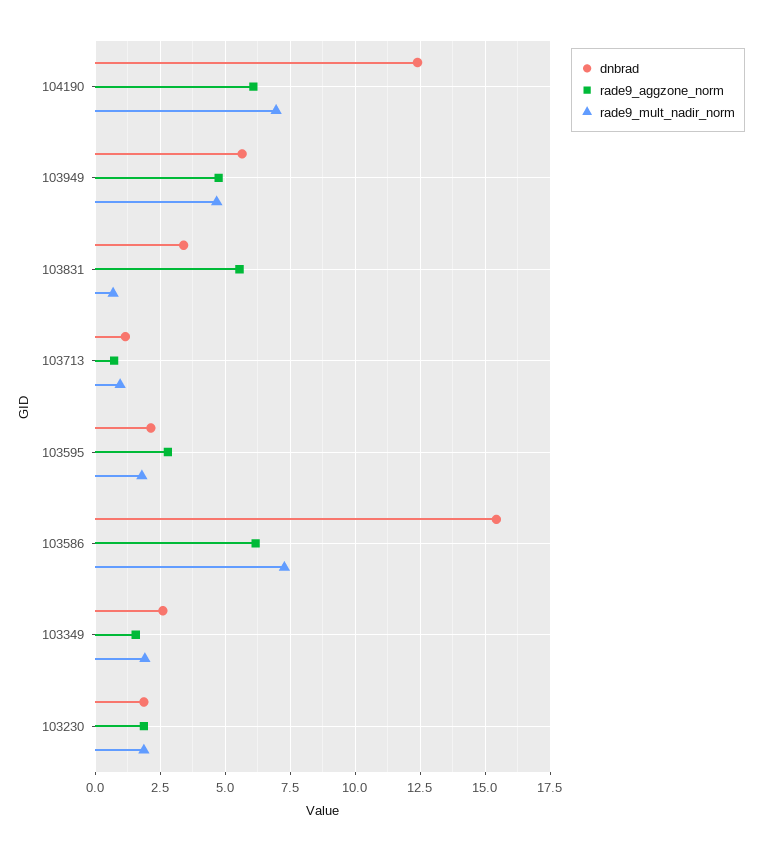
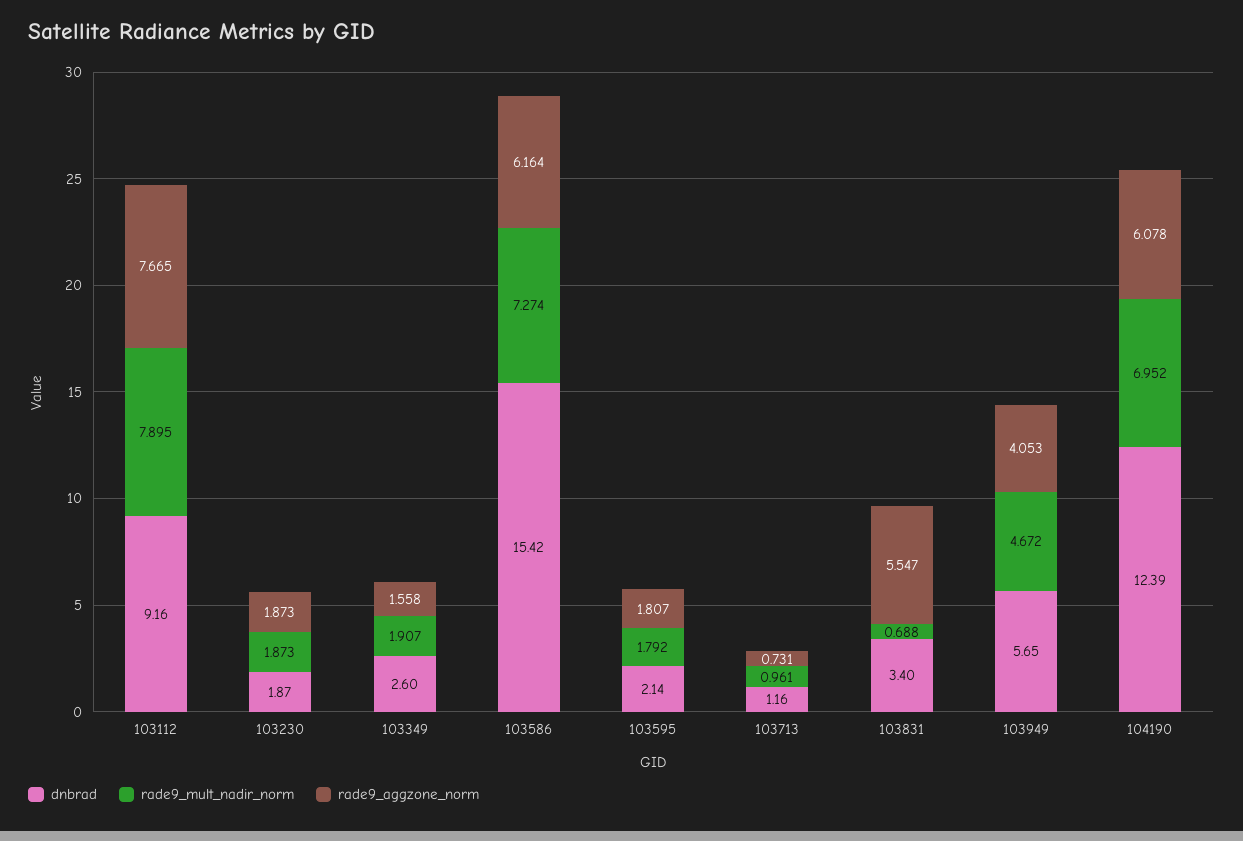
rade9_aggzone_norm, 103949: 4.75 -> 4.053
rade9_aggzone_norm, 103595: 2.75 -> 1.807
dnbrad, 103112: none -> 9.16
rade9_mult_nadir_norm, 103112: none -> 7.895
rade9_aggzone_norm, 103112: none -> 7.665

